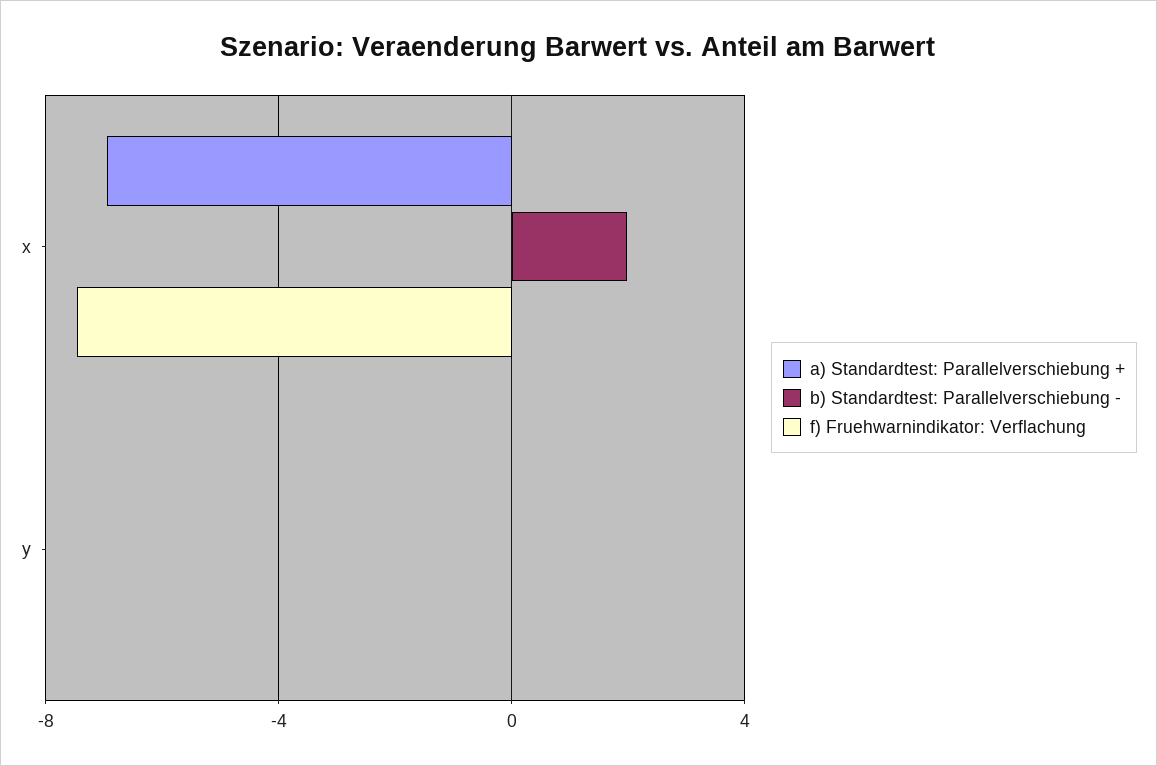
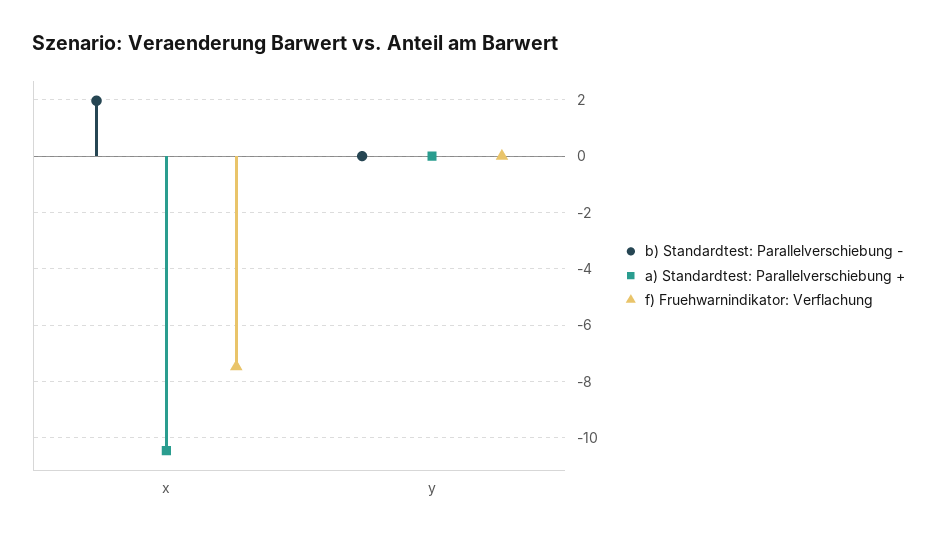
a) Standardtest: Parallelverschiebung +, x: -7 -> -10.5

